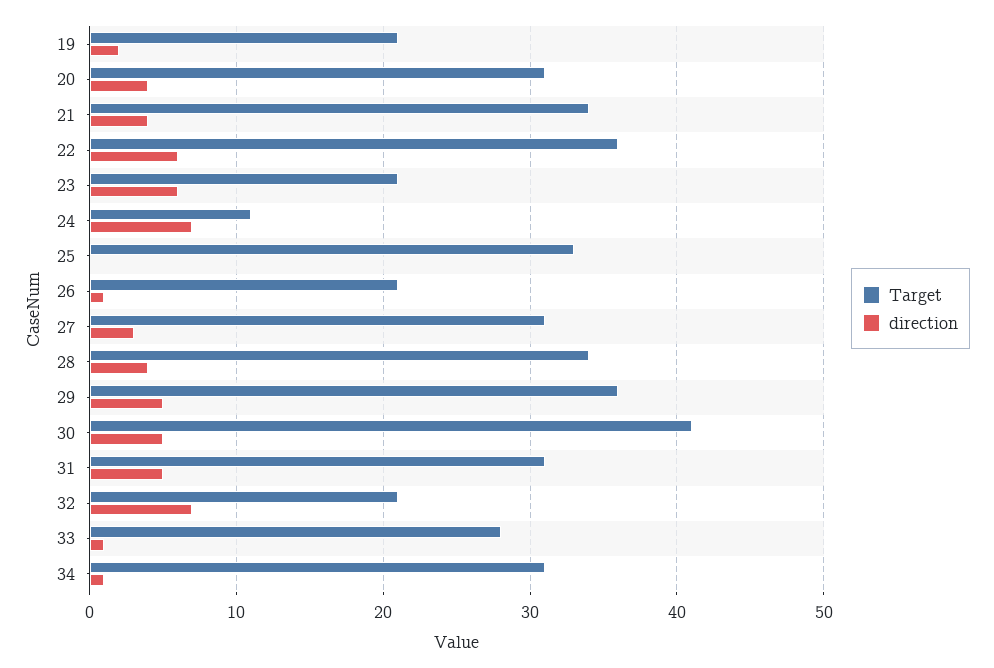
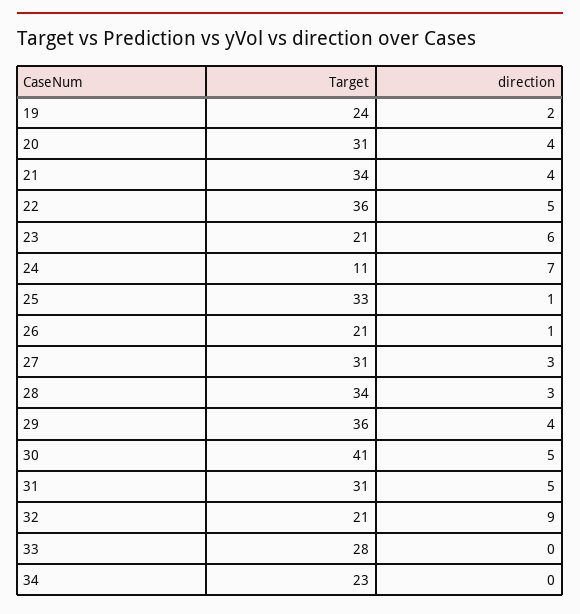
Target, 19: 21 -> 24
direction, 22: 6 -> 5
direction, 25: 0 -> 1
direction, 28: 4 -> 3
direction, 29: 5 -> 4
direction, 32: 7 -> 9
direction, 33: 1 -> 0
Target, 34: 31 -> 23
direction, 34: 1 -> 0

